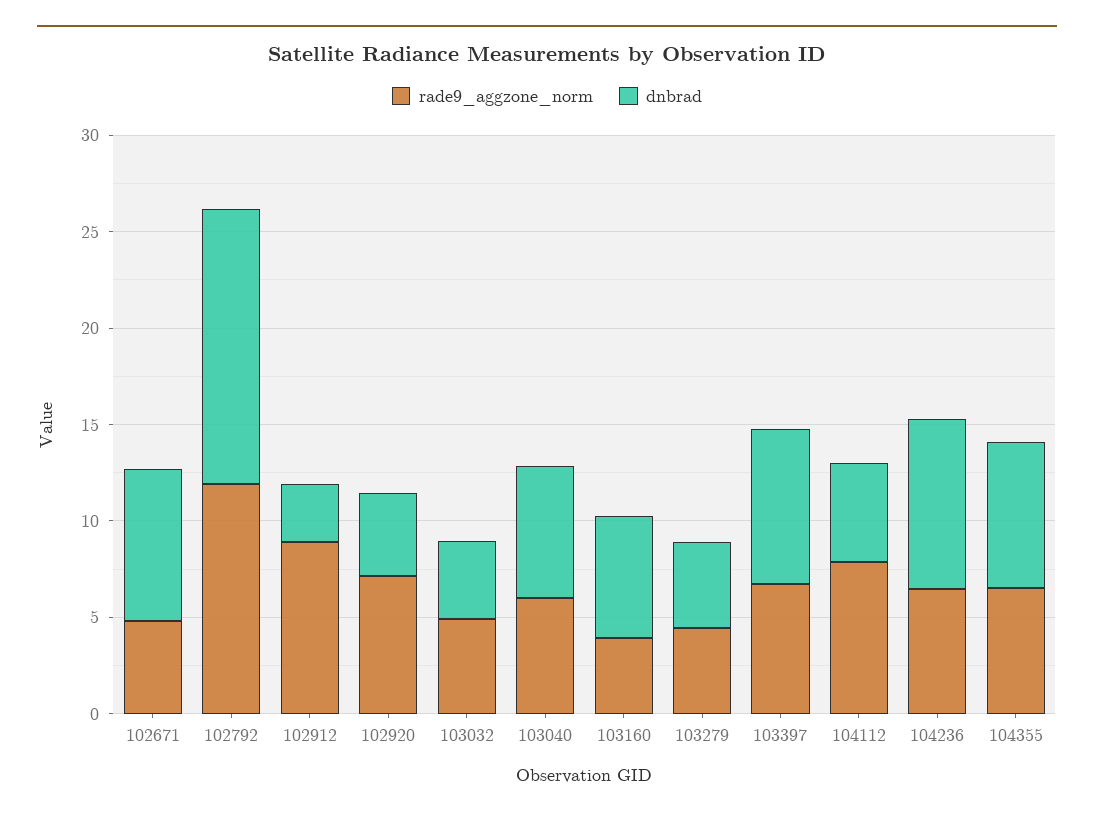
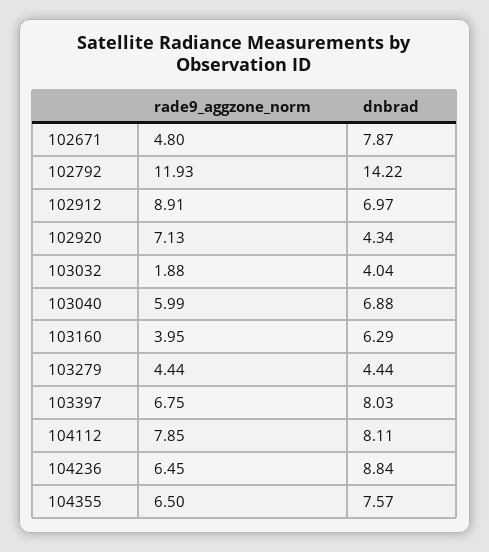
dnbrad, 102912: 3 -> 6.97
rade9_aggzone_norm, 103032: 5 -> 1.88
dnbrad, 104112: 5 -> 8.11

